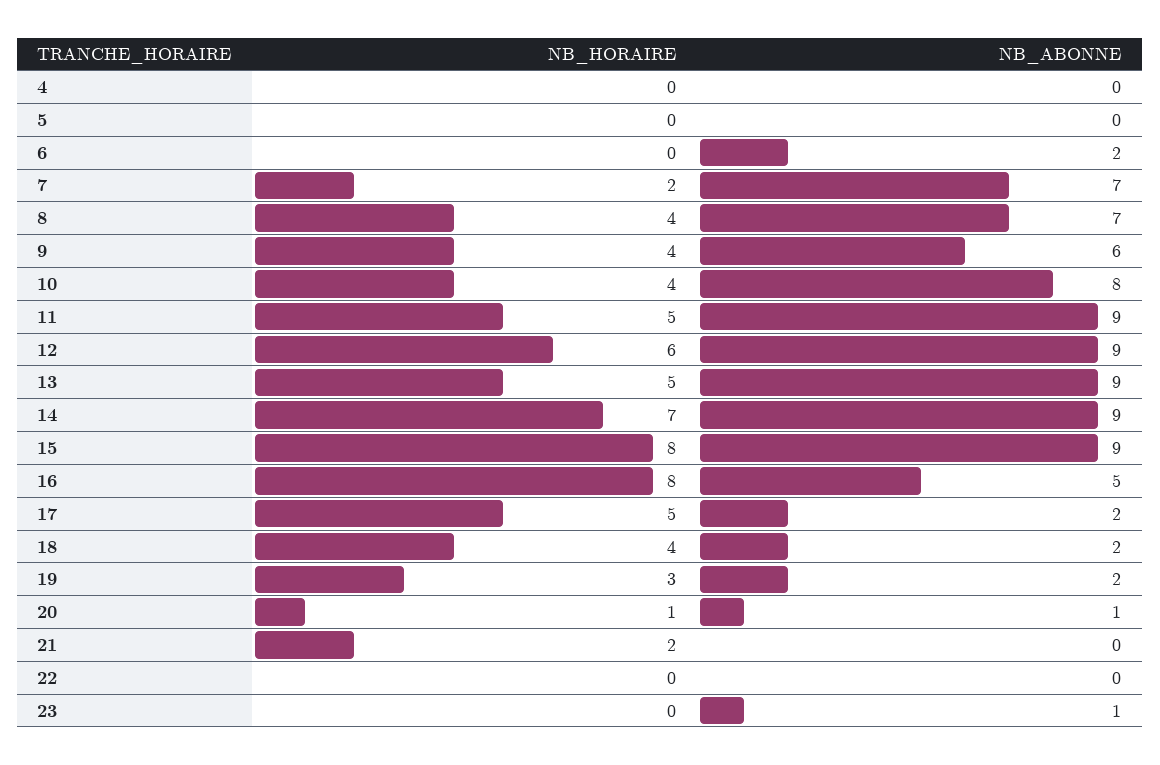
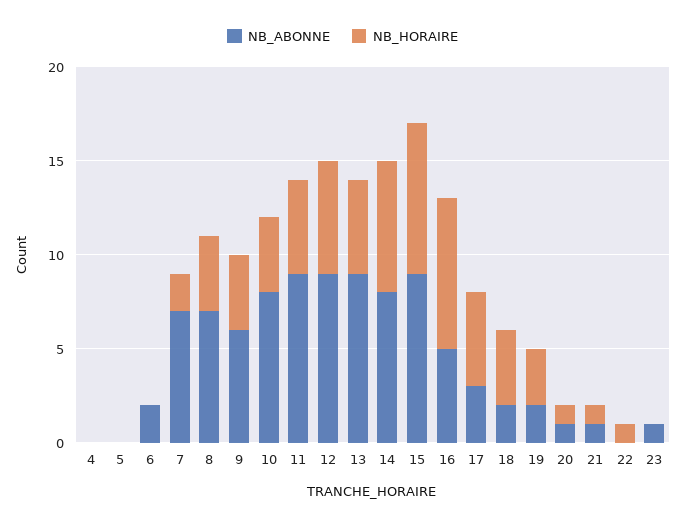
NB_ABONNE, 14: 9 -> 8
NB_ABONNE, 17: 2 -> 3
NB_HORAIRE, 21: 2 -> 1
NB_ABONNE, 21: 0 -> 1
NB_HORAIRE, 22: 0 -> 1

